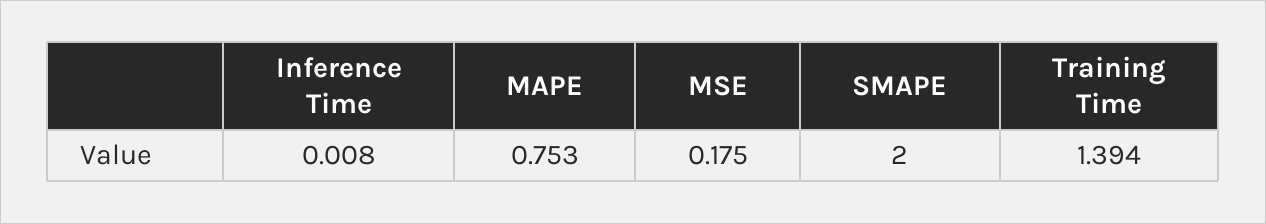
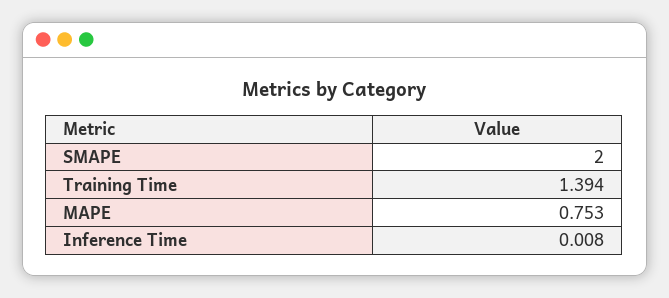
MSE: 0.175 -> none

